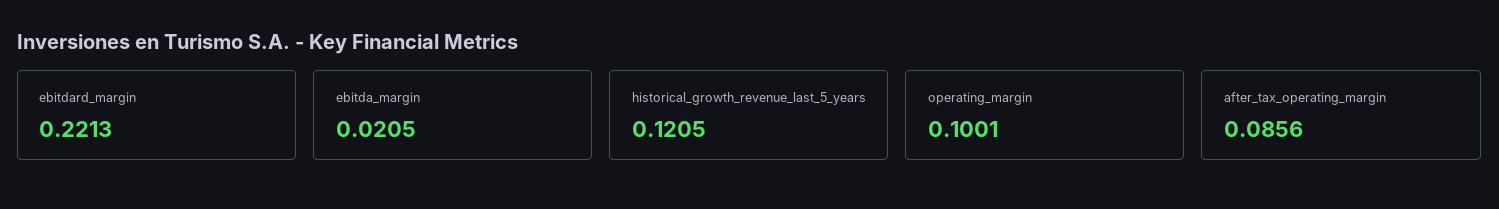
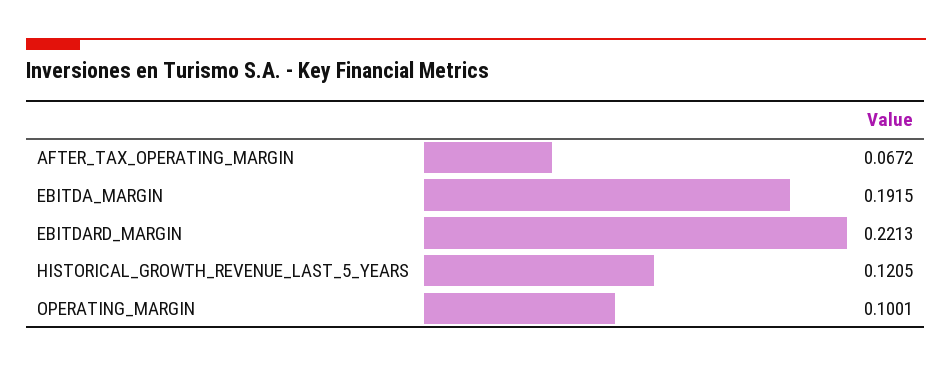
ebitda_margin: 0.0205 -> 0.1915
after_tax_operating_margin: 0.0856 -> 0.0672

